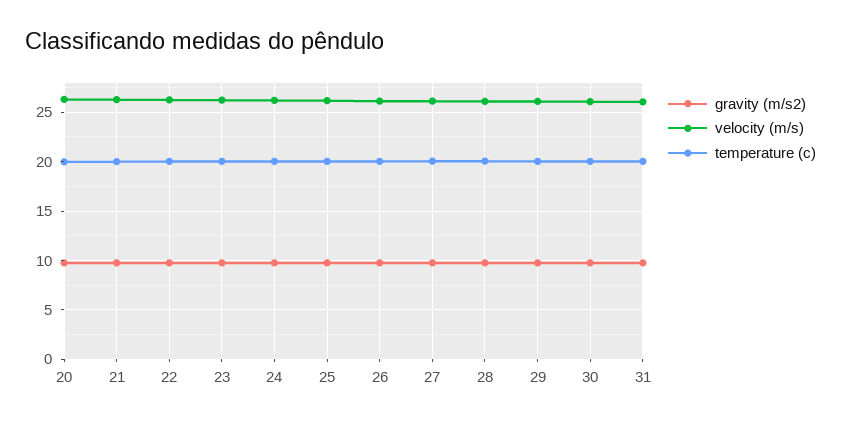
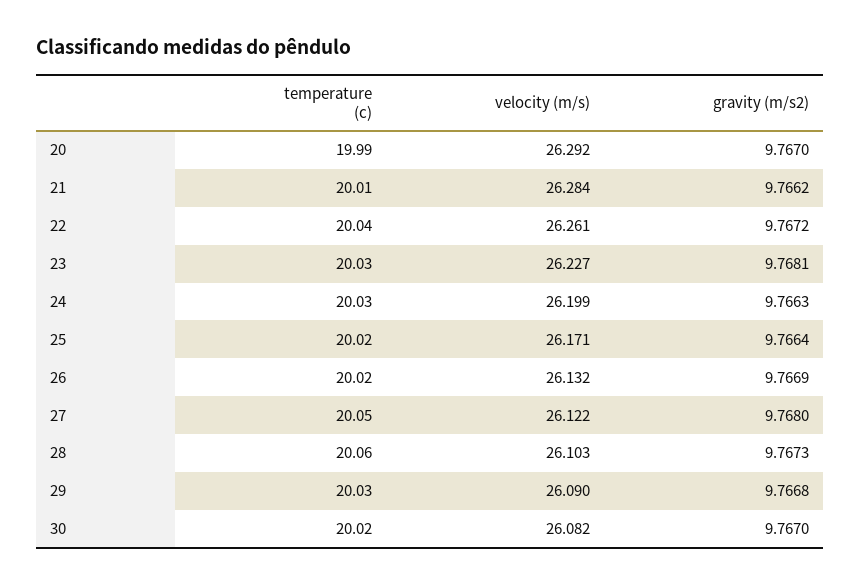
gravity (m/s2), 31: 10 -> none
velocity (m/s), 31: 26 -> none
temperature (c), 31: 20 -> none

